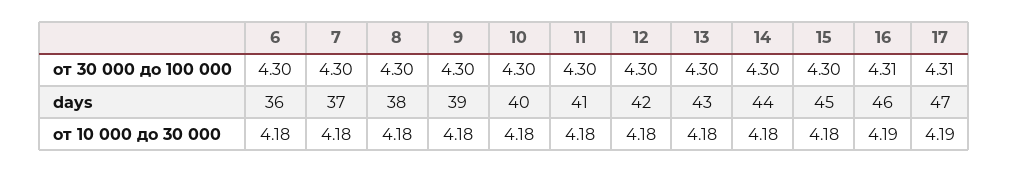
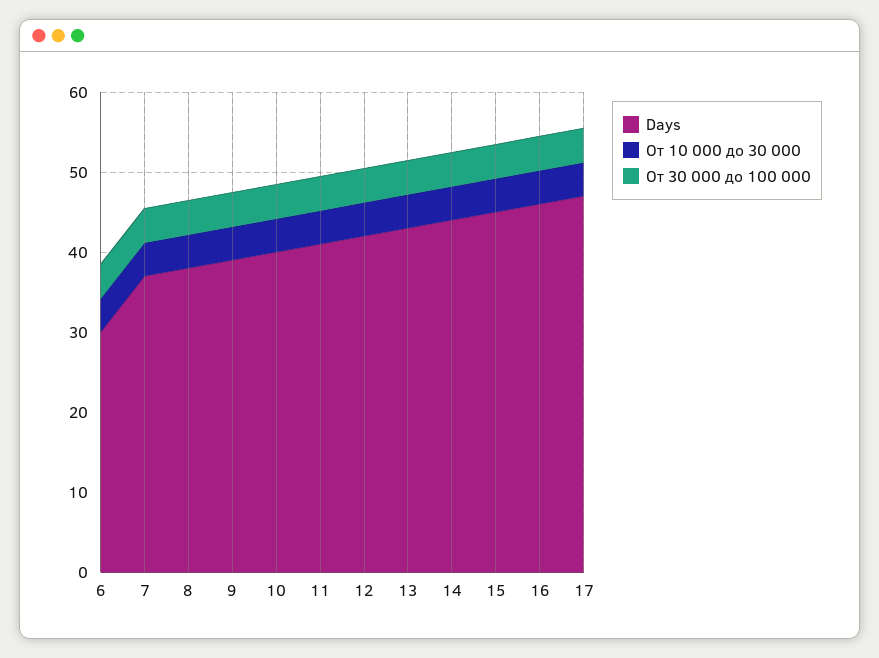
days, 6: 36 -> 30

